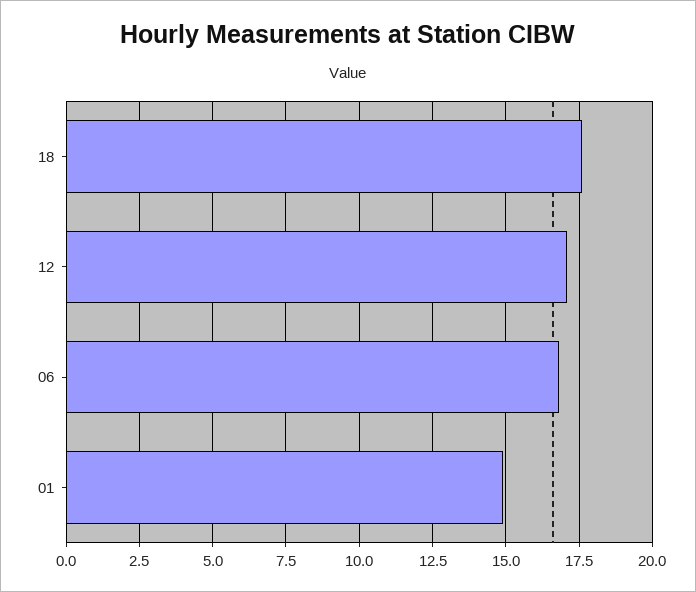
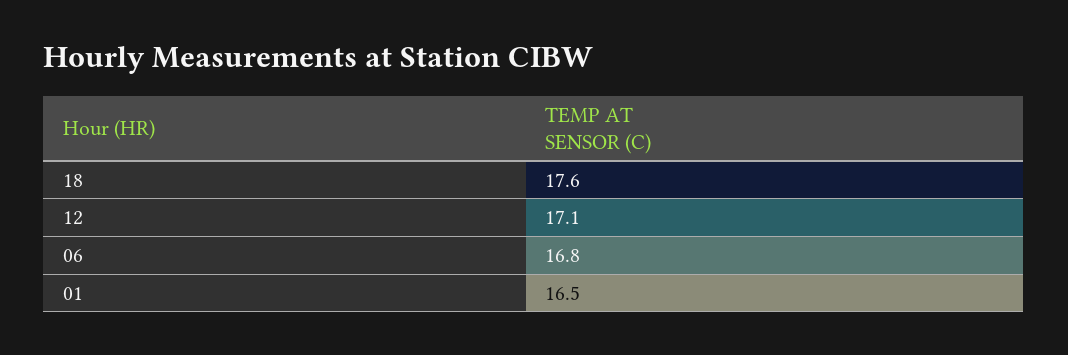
01: 15 -> 16.5

